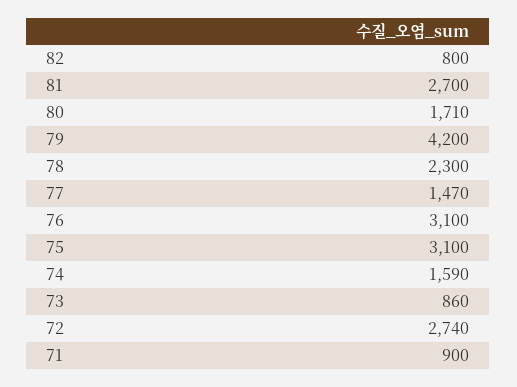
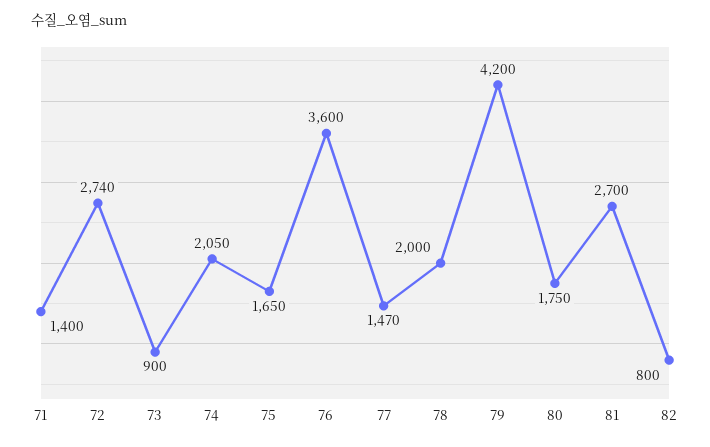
80: 1710 -> 1750
78: 2300 -> 2000
76: 3100 -> 3600
75: 3100 -> 1650
74: 1590 -> 2050
73: 860 -> 900
71: 900 -> 1400

